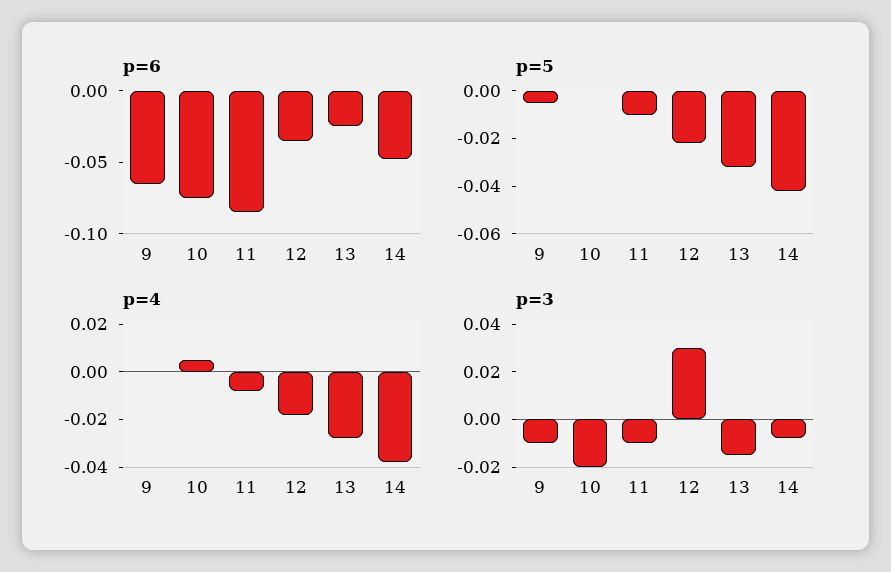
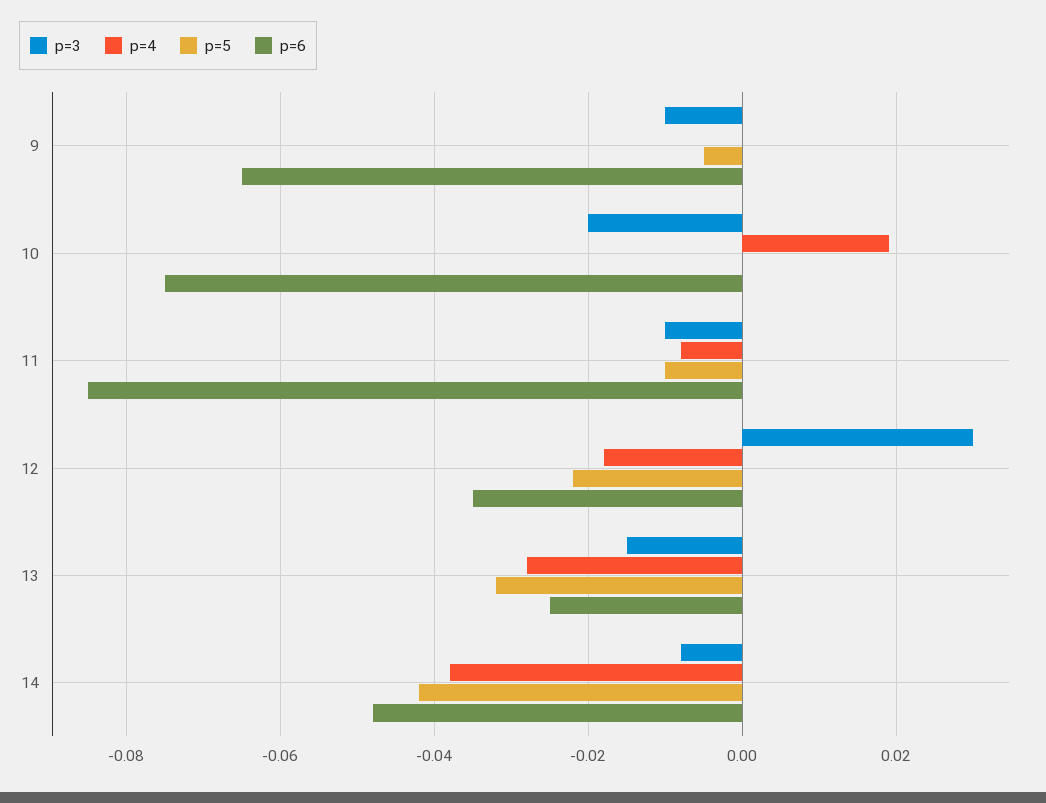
p=4, 10: 0.005 -> 0.02

